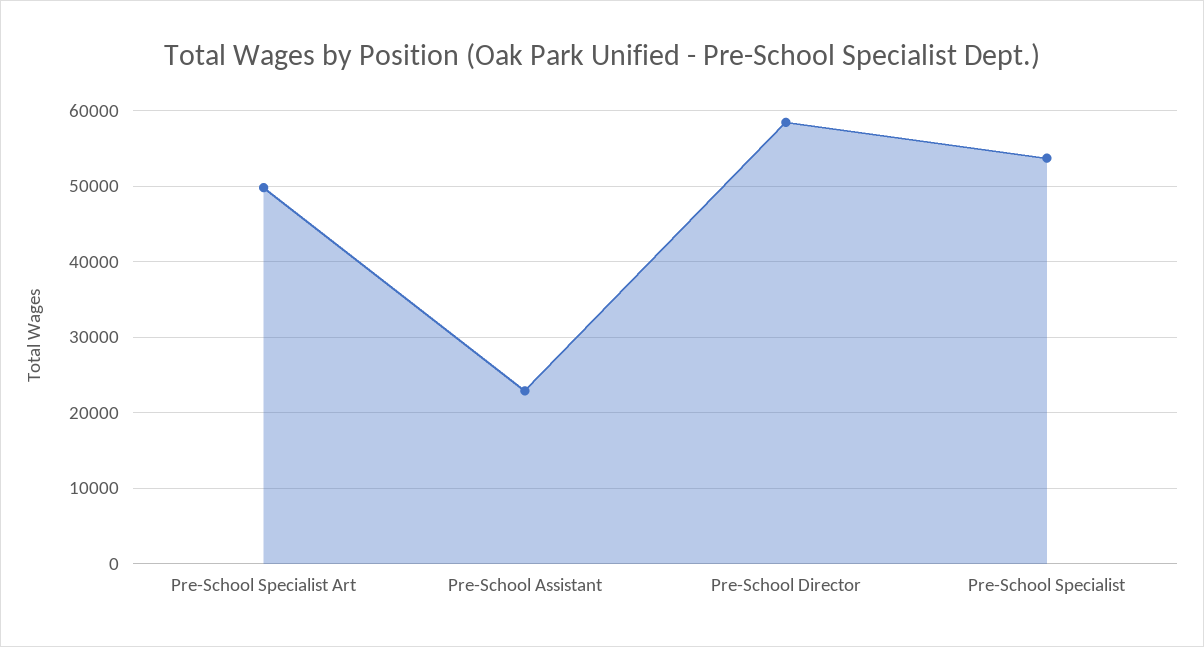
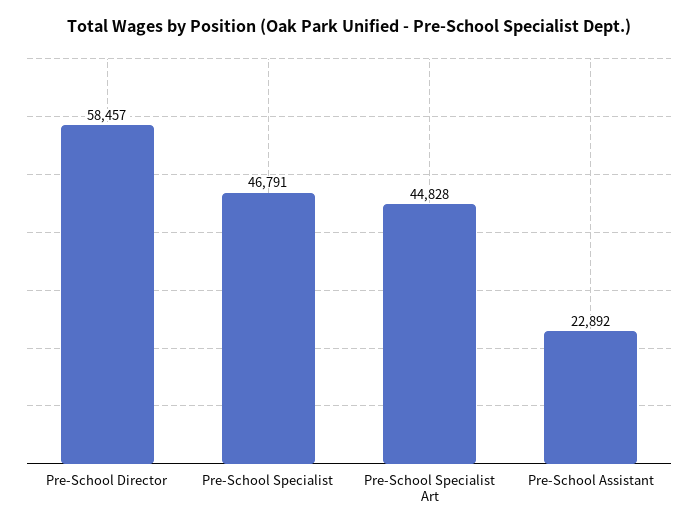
Pre-School Specialist Art: 50000 -> 44828
Pre-School Specialist: 54000 -> 46791

